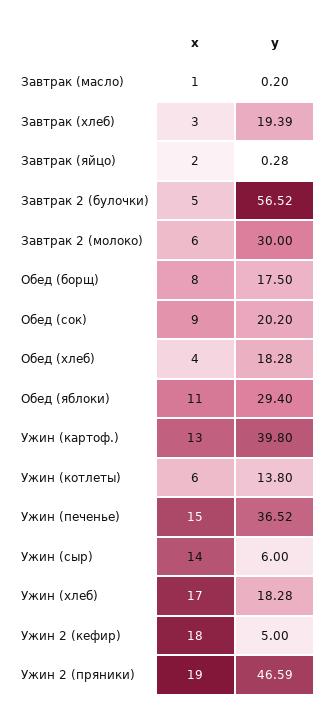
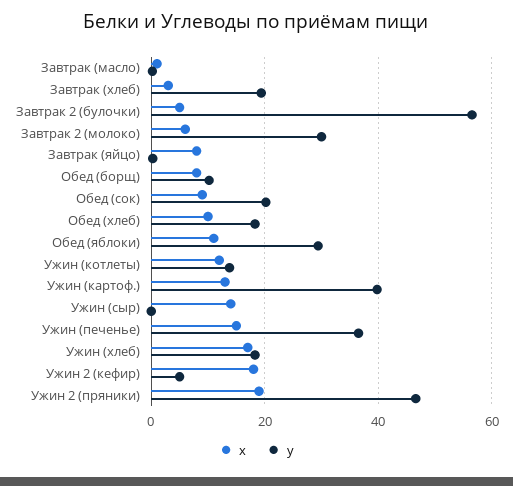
x, Завтрак (яйцо): 2 -> 8
y, Обед (борщ): 17.5 -> 10
x, Обед (хлеб): 4 -> 10
x, Ужин (котлеты): 6 -> 12
y, Ужин (сыр): 6 -> 0

